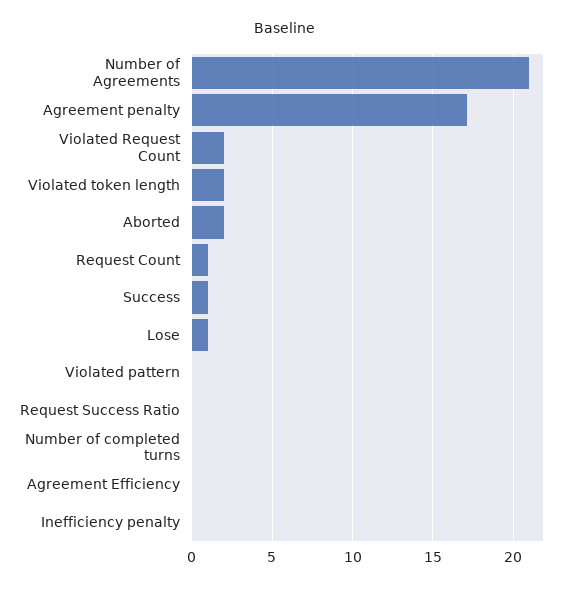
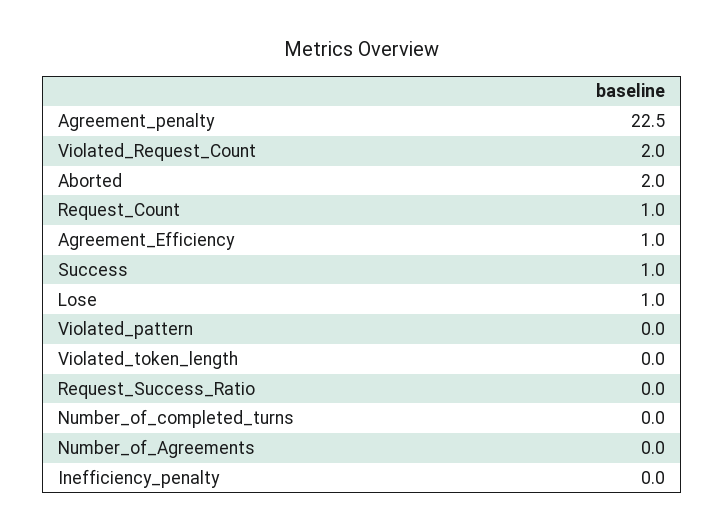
Number of Agreements: 21 -> 0
Agreement penalty: 17 -> 22.5
Violated token length: 2 -> 0
Agreement Efficiency: 0 -> 1

